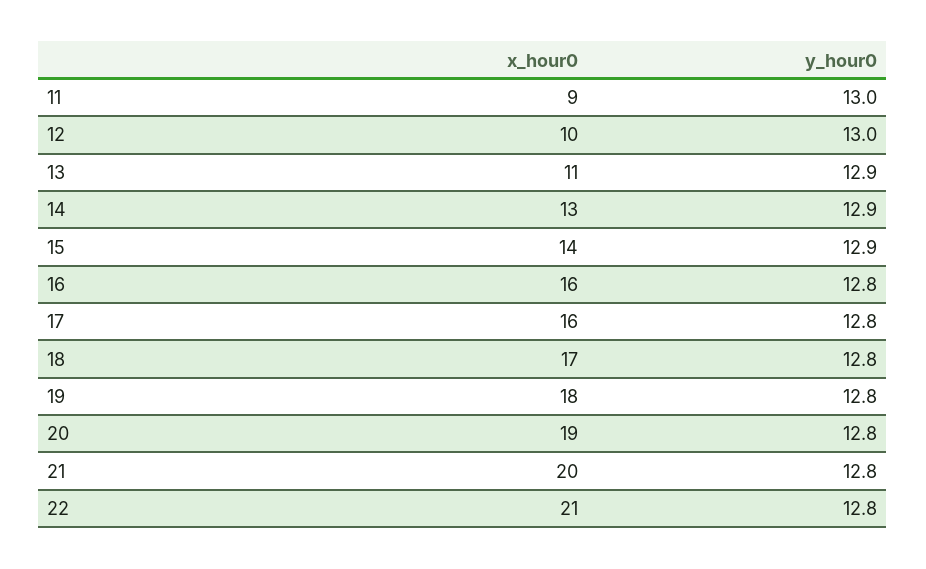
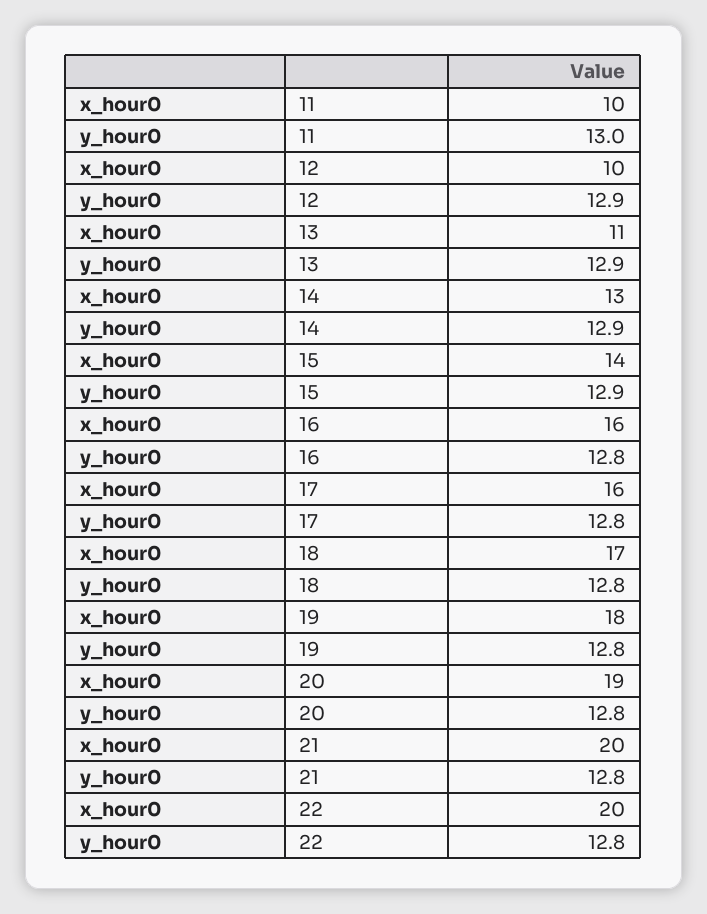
x_hour0, 11: 9 -> 10
y_hour0, 12: 13 -> 12.9
x_hour0, 22: 21 -> 20

